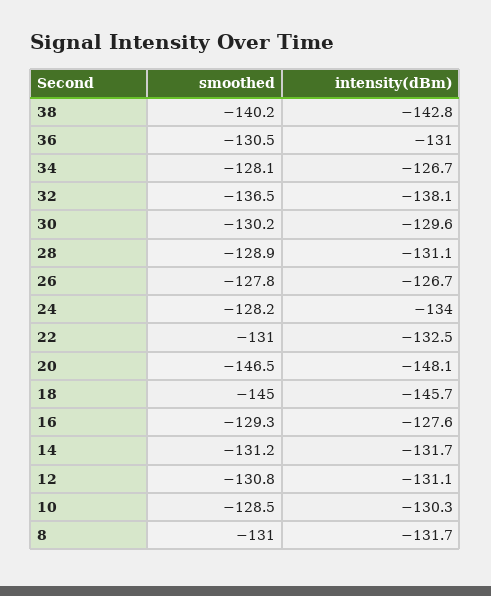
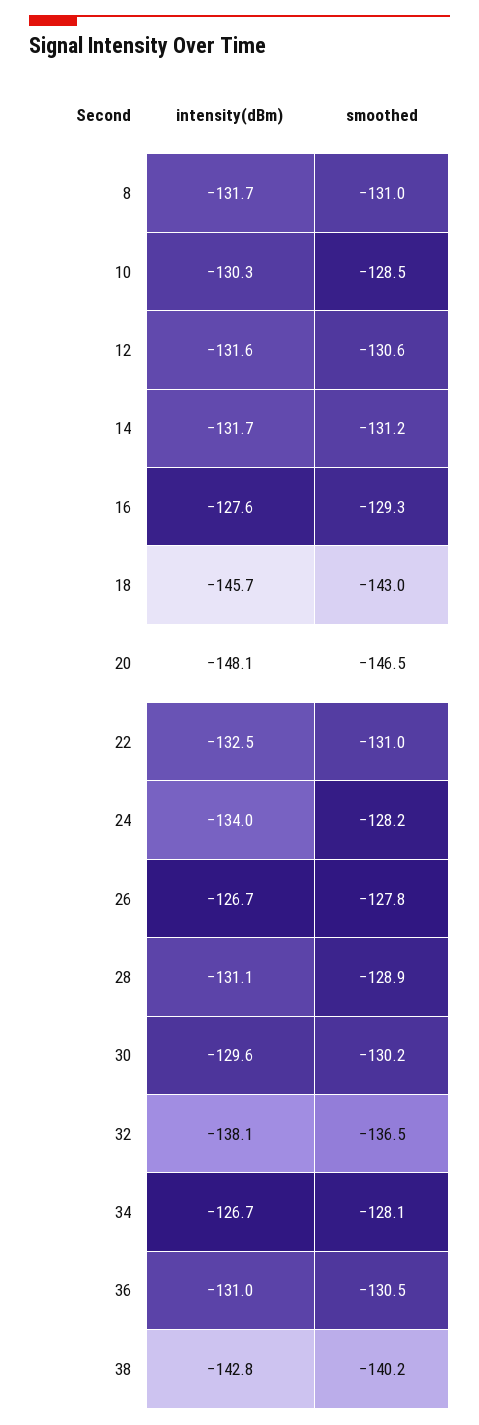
smoothed, 18: -145 -> -143
smoothed, 12: -130.8 -> -130.6
intensity(dBm), 12: -131.1 -> -131.6

